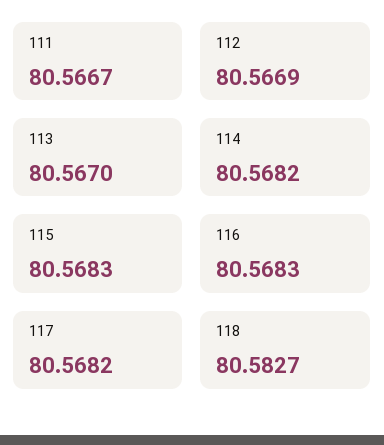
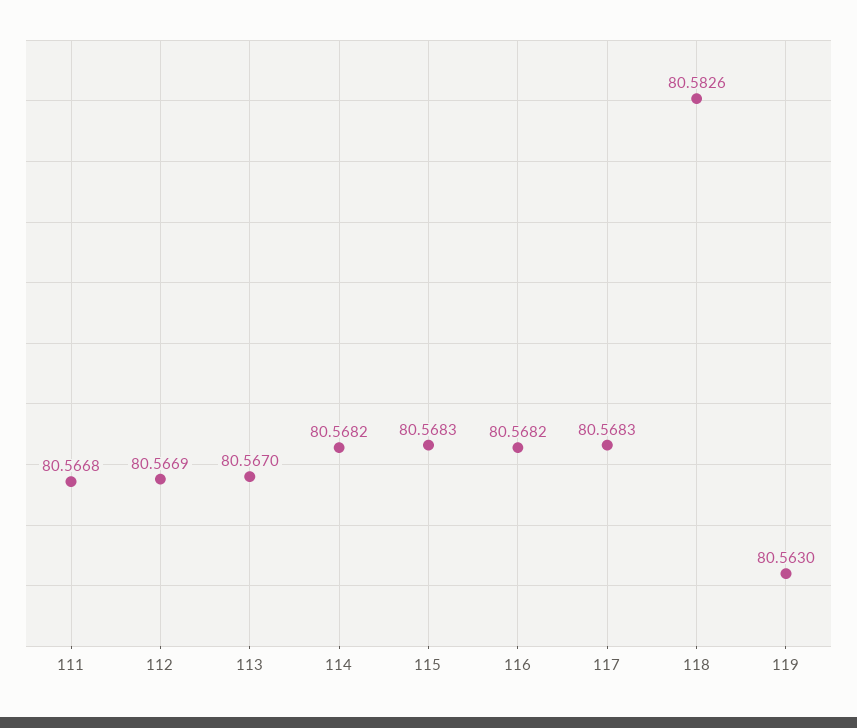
111: 80.5667 -> 80.5668
116: 80.5683 -> 80.5682
117: 80.5682 -> 80.5683
118: 80.5827 -> 80.5826
119: none -> 80.563

